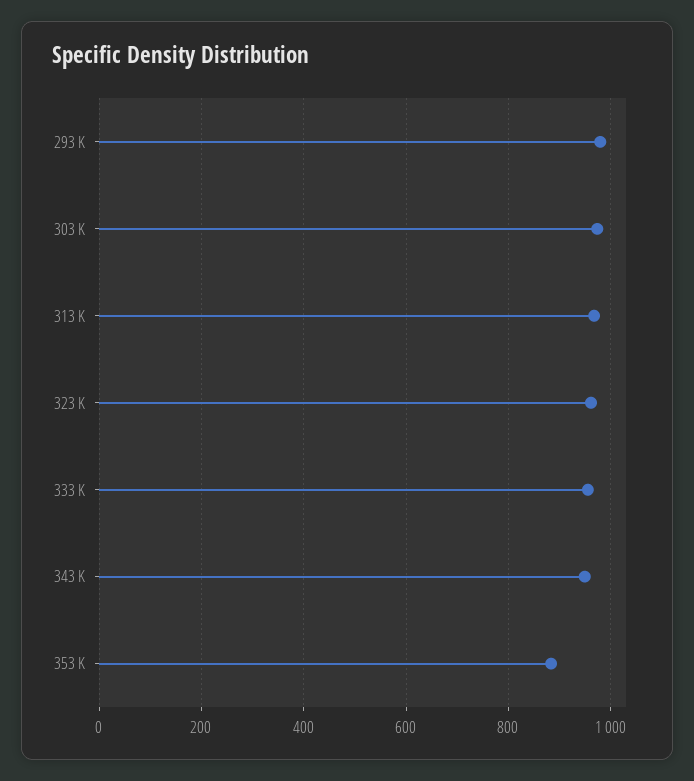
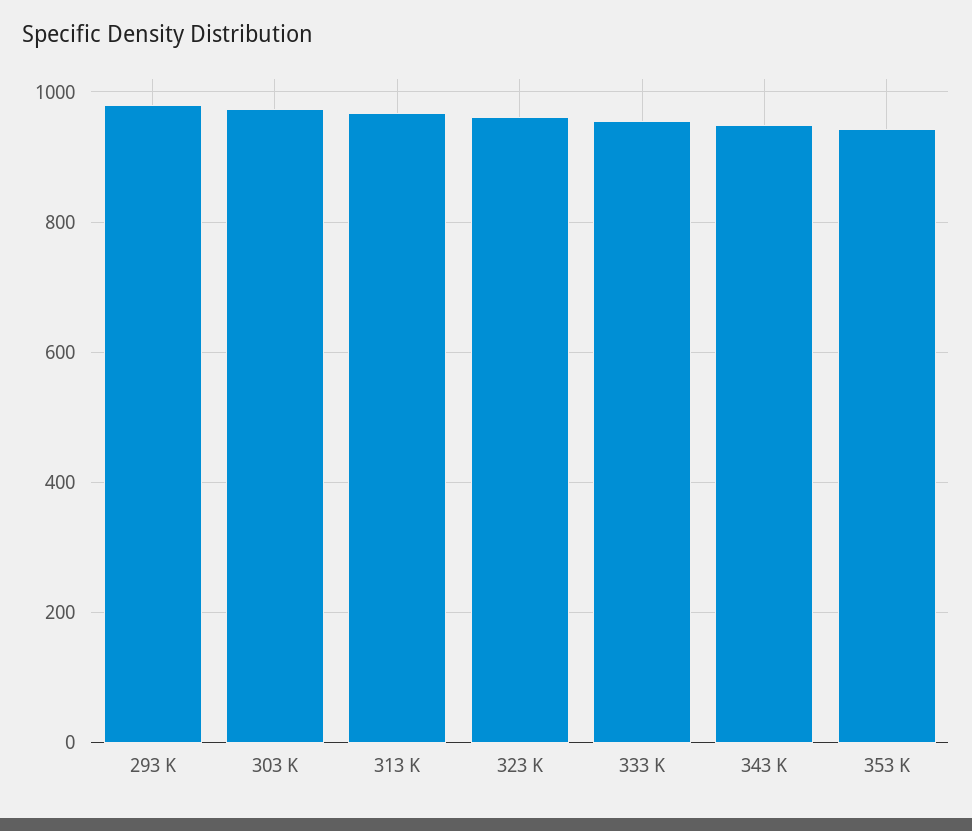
353 K: 880 -> 940

